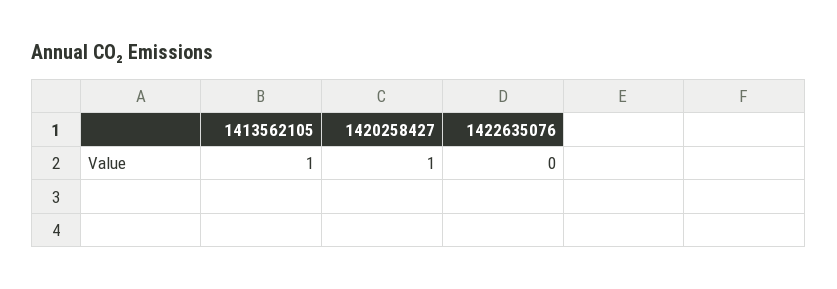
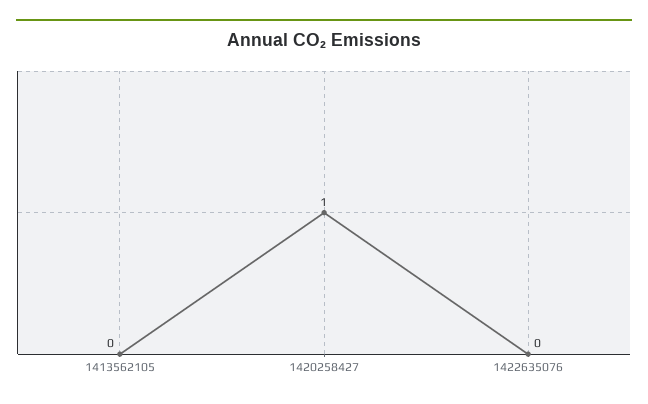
1413562105: 1 -> 0

